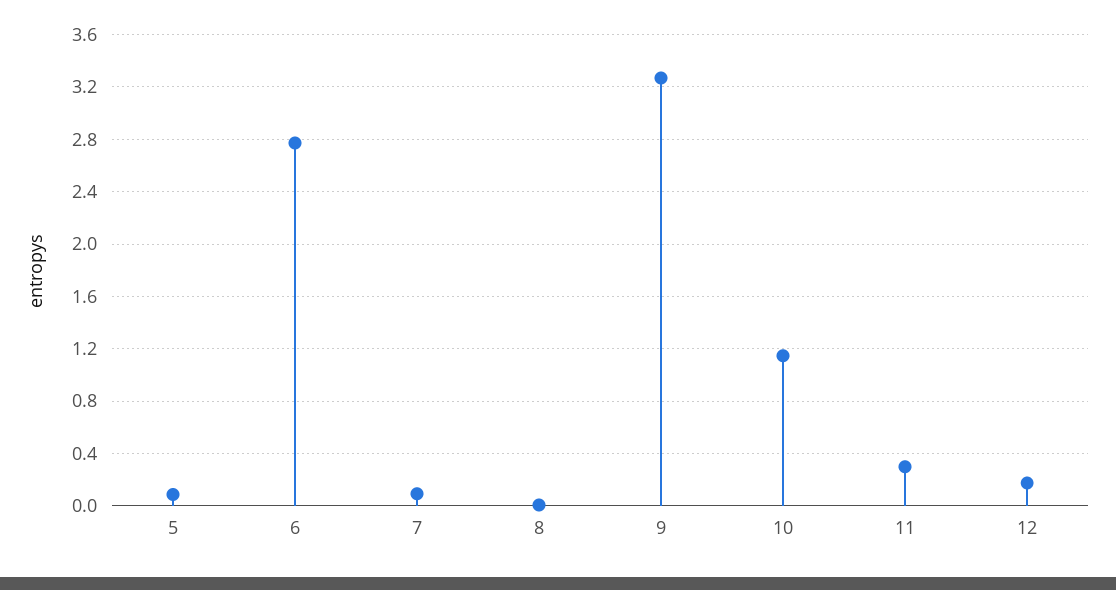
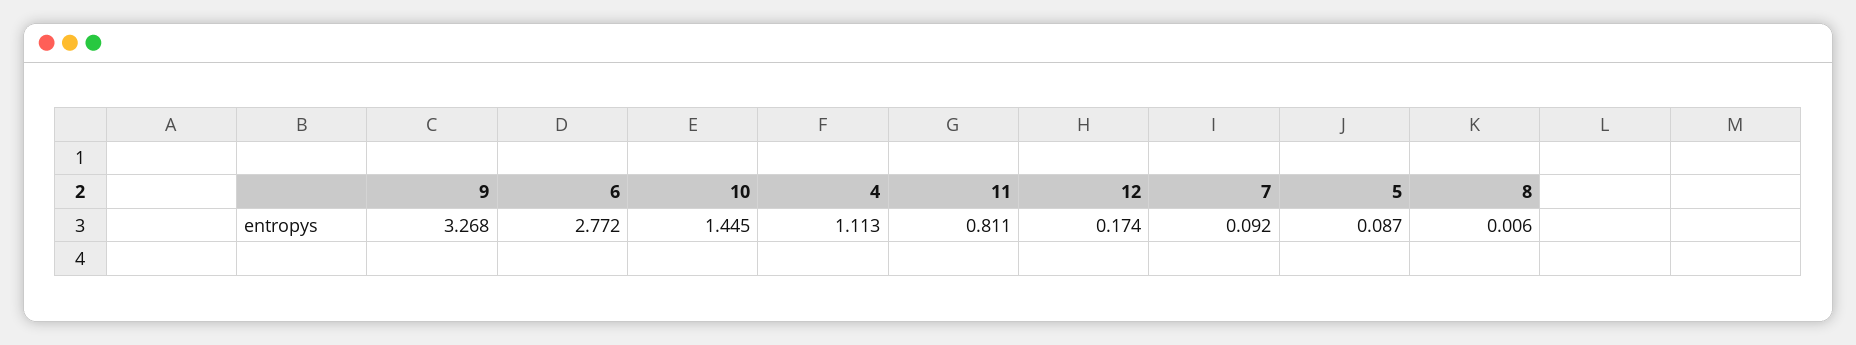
10: 1.15 -> 1.445
11: 0.3 -> 0.811
4: none -> 1.113

